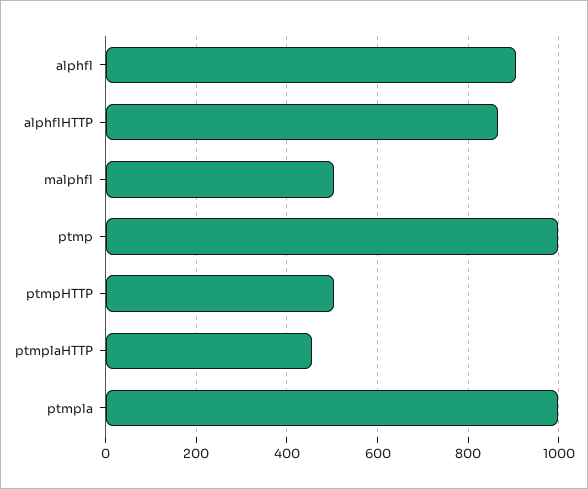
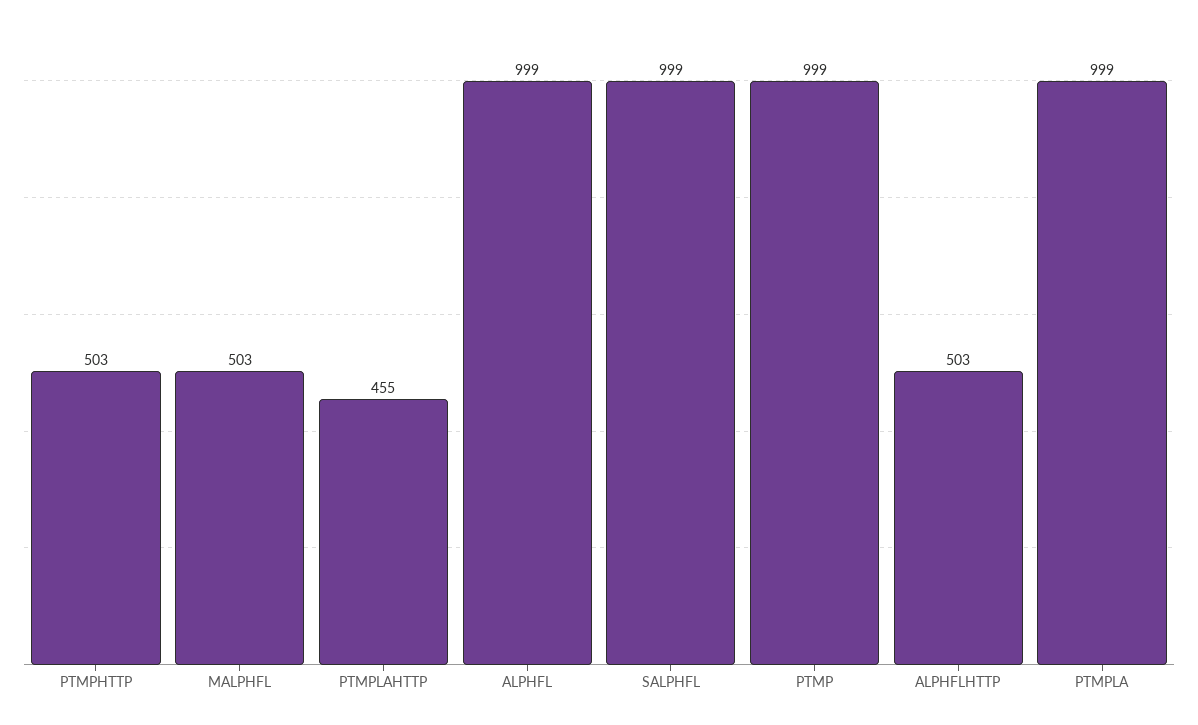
alphfl: 900 -> 999
alphflHTTP: 860 -> 503
SALPHFL: none -> 999

